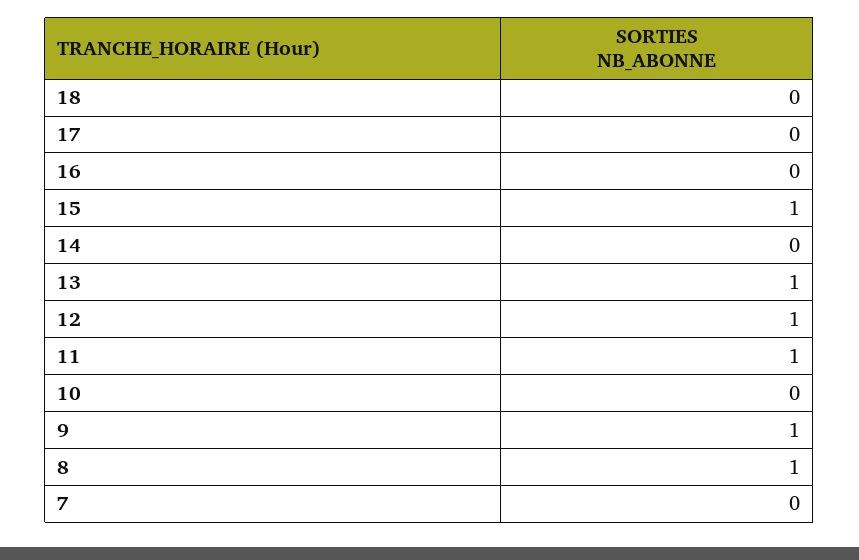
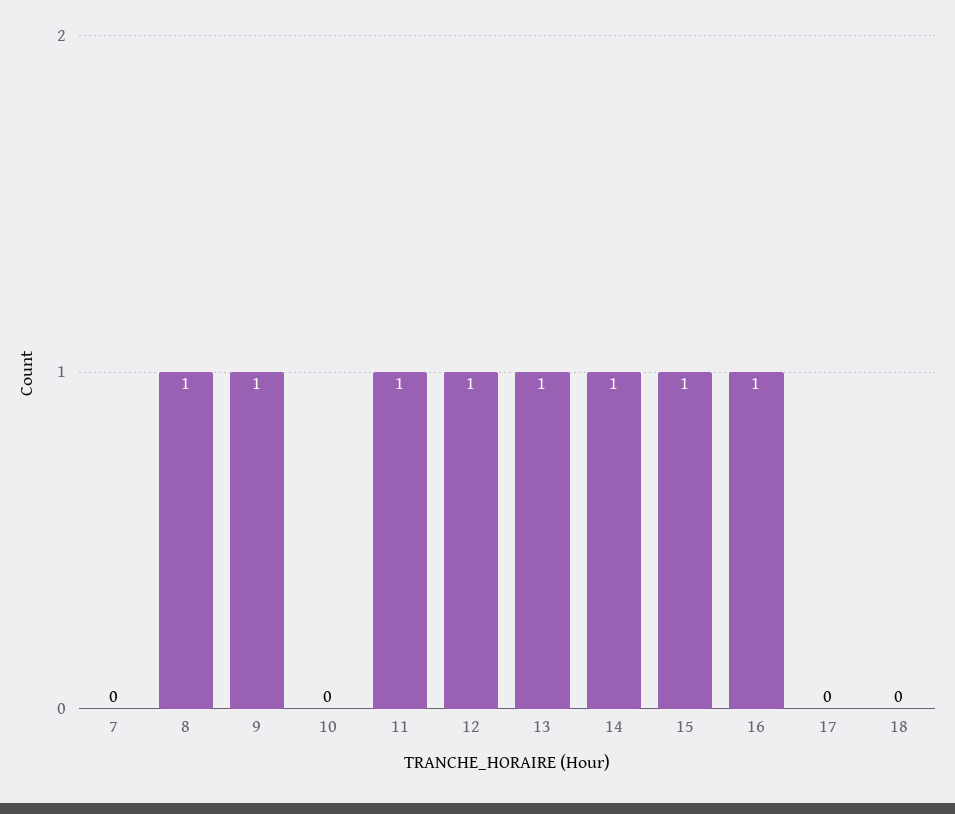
16: 0 -> 1
14: 0 -> 1

